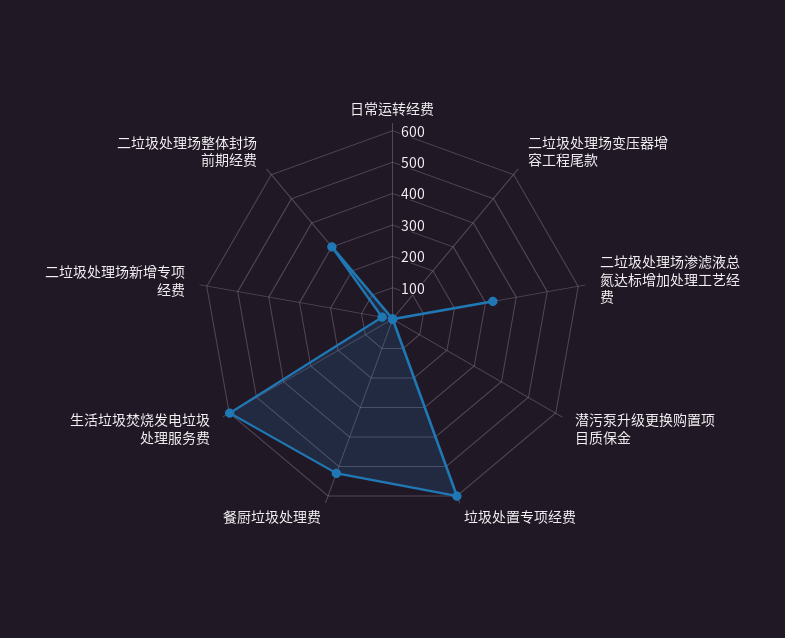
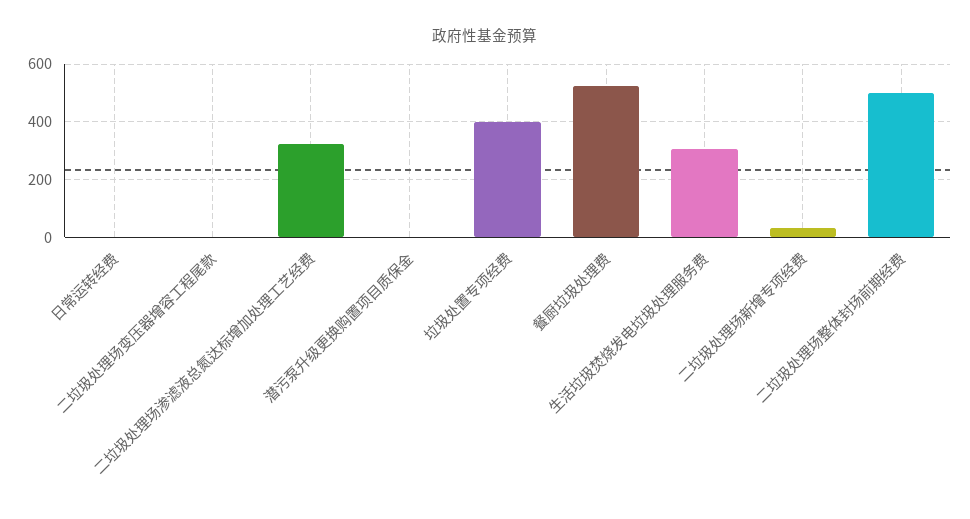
垃圾处置专项经费: 600 -> 400
生活垃圾焚烧发电垃圾处理服务费: 600 -> 300
二垃圾处理场整体封场前期经费: 300 -> 500

